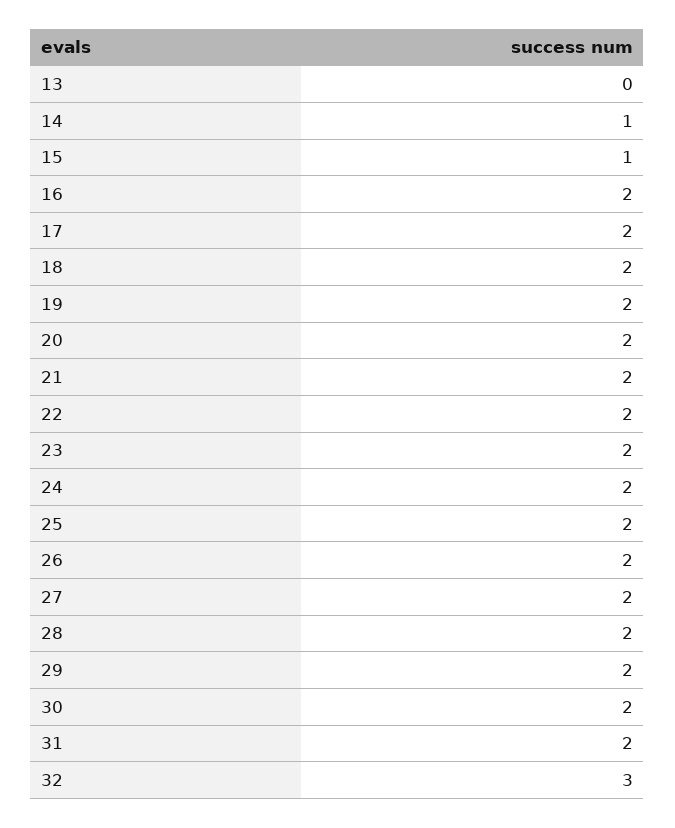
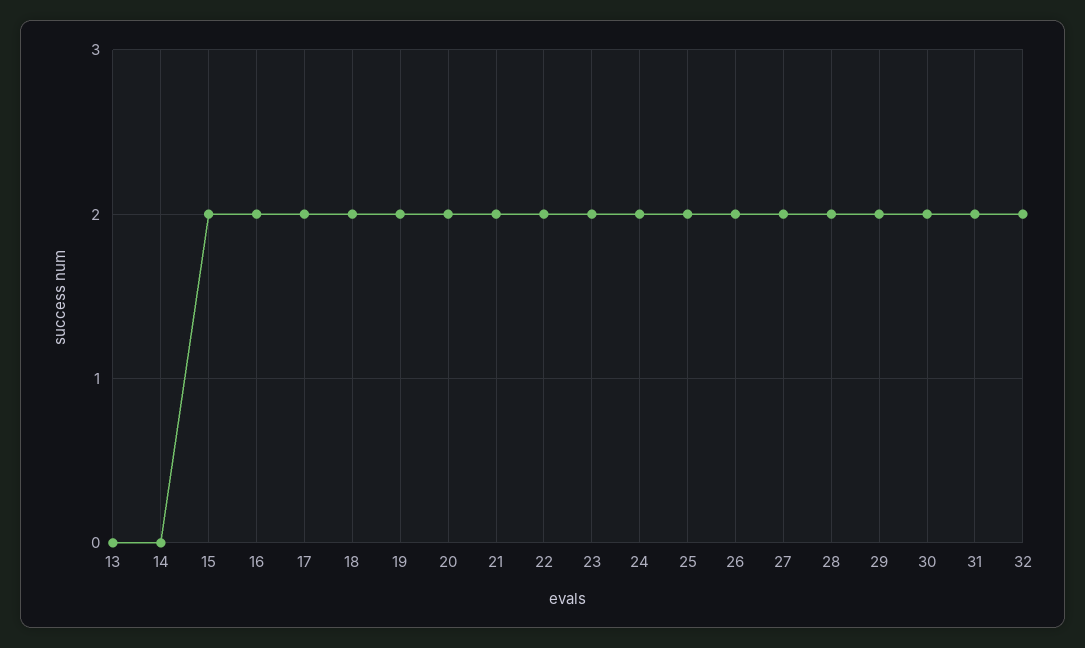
14: 1 -> 0
15: 1 -> 2
32: 3 -> 2

